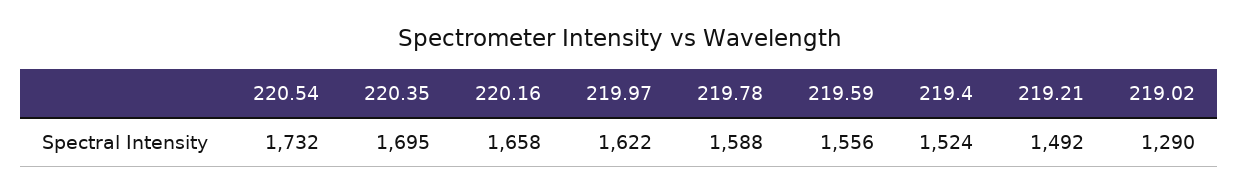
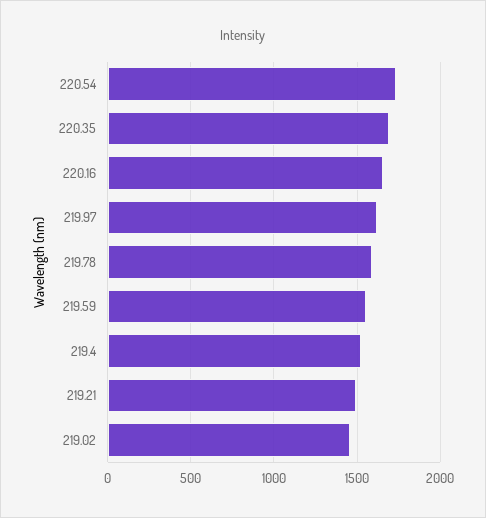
219.02: 1290 -> 1450

